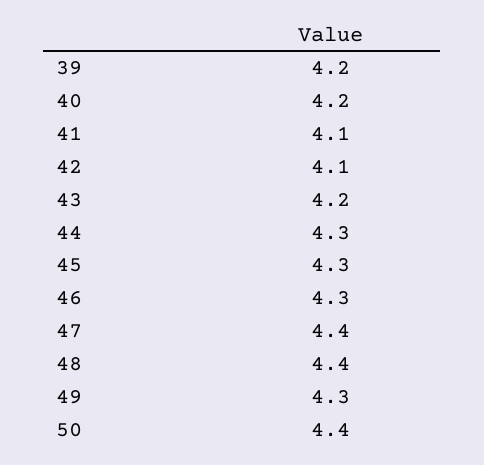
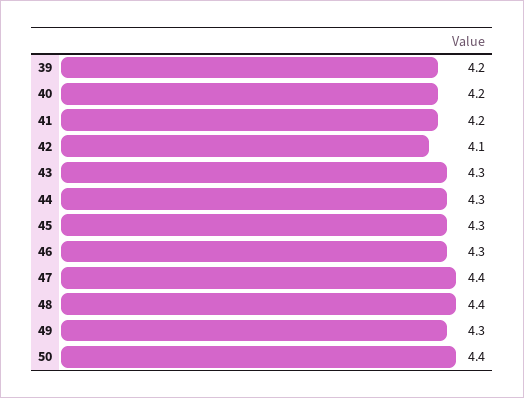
41: 4.1 -> 4.2
43: 4.2 -> 4.3

